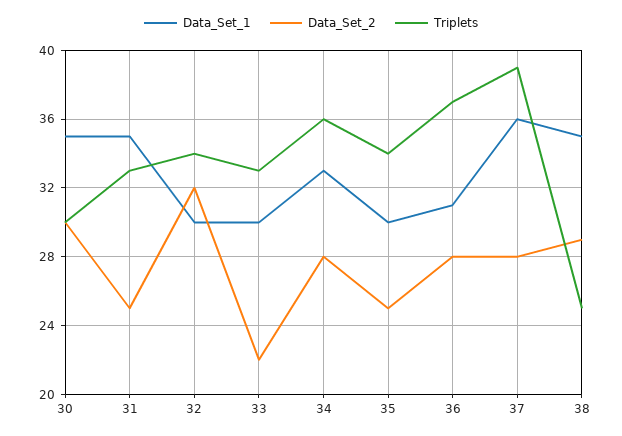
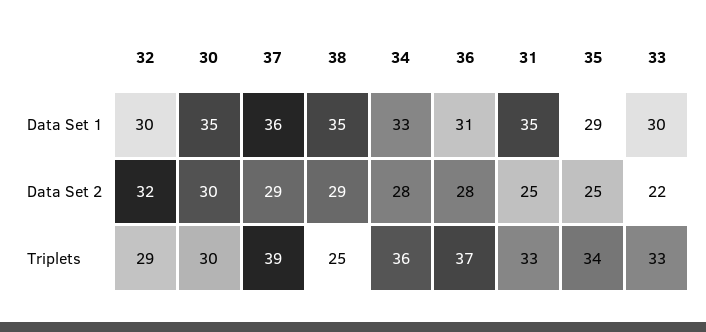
Triplets, 32: 34 -> 29
Data_Set_1, 35: 30 -> 29
Data_Set_2, 37: 28 -> 29

